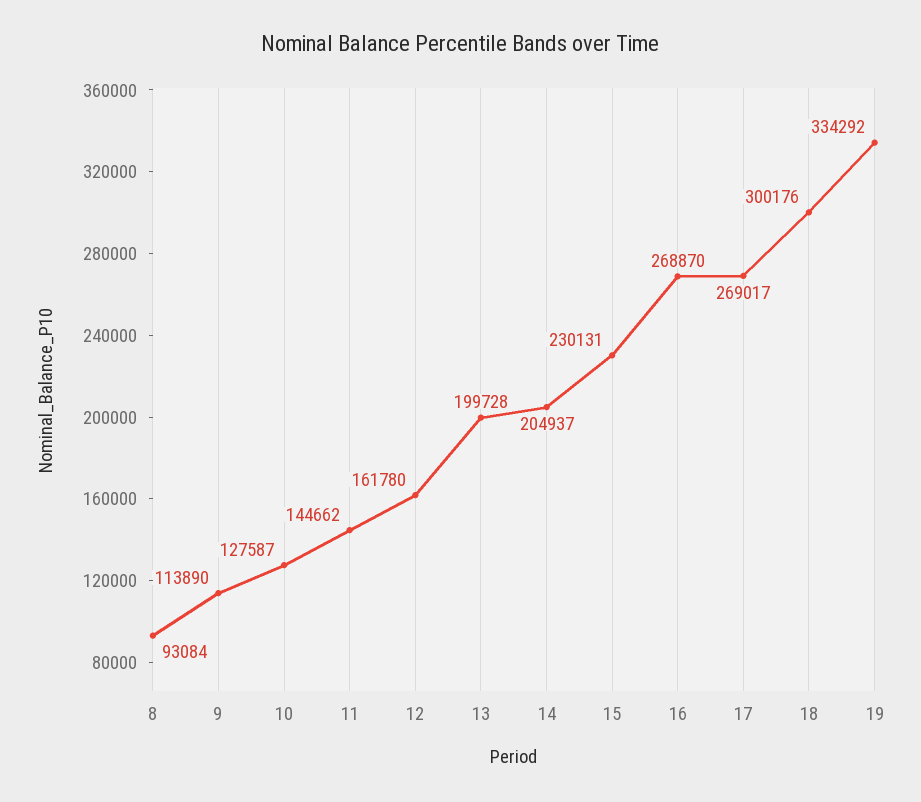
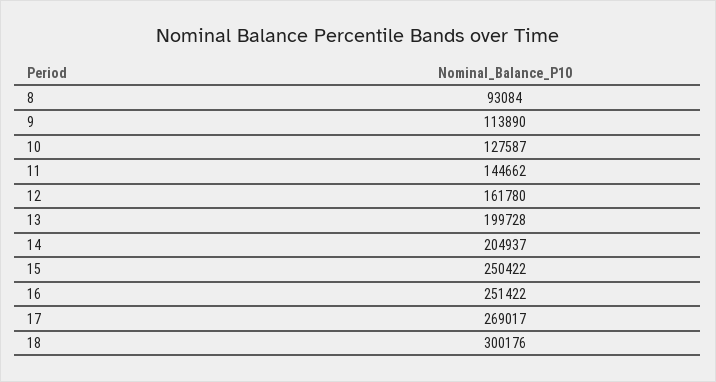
15: 230131 -> 250422
16: 268870 -> 251422
19: 334292 -> none

